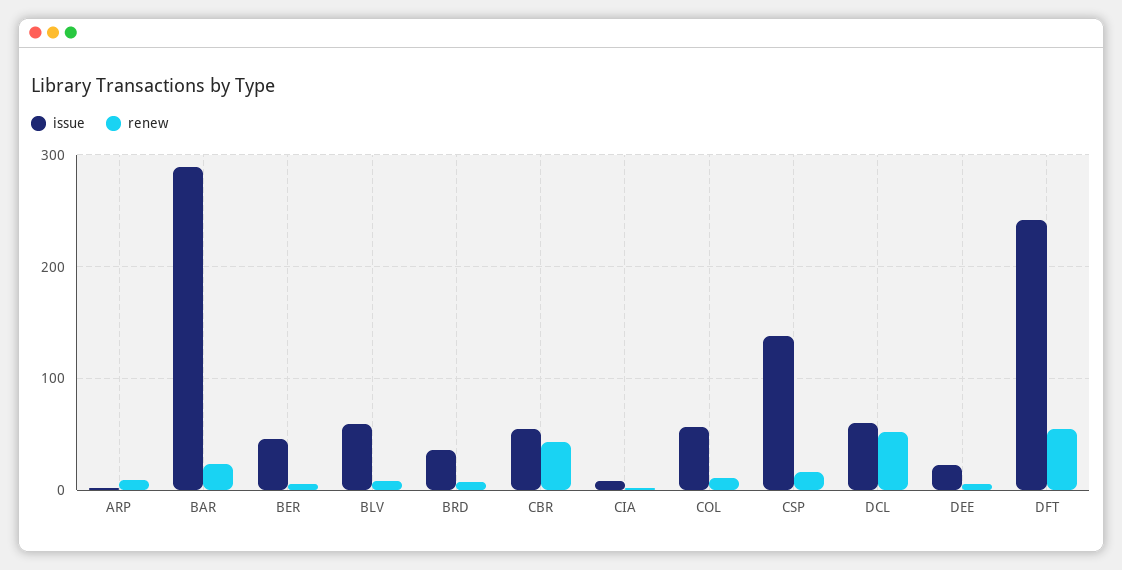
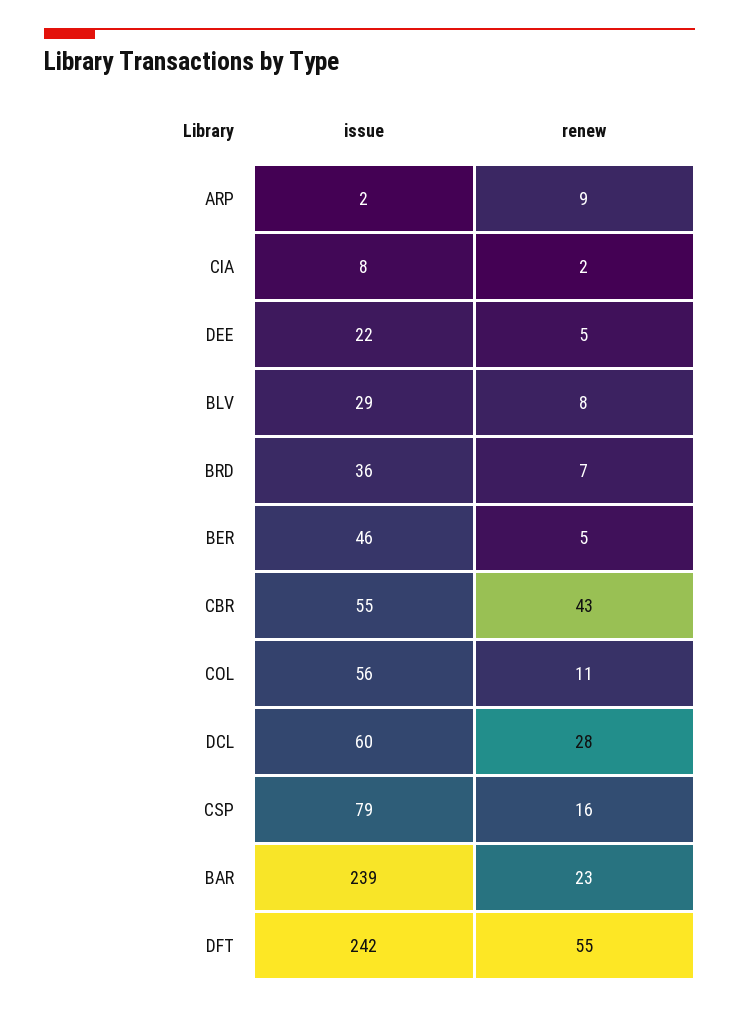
issue, BAR: 290 -> 239
issue, BLV: 60 -> 29
issue, CSP: 140 -> 79
renew, DCL: 50 -> 28

